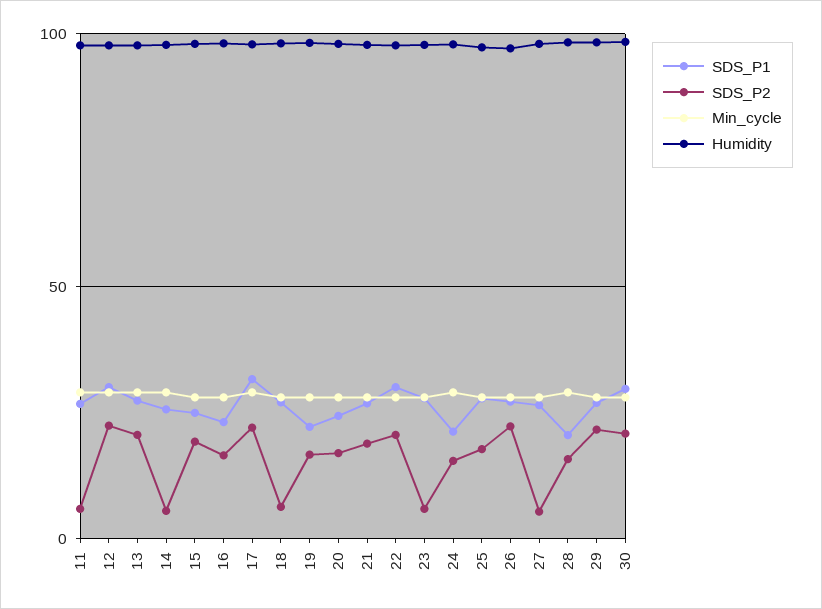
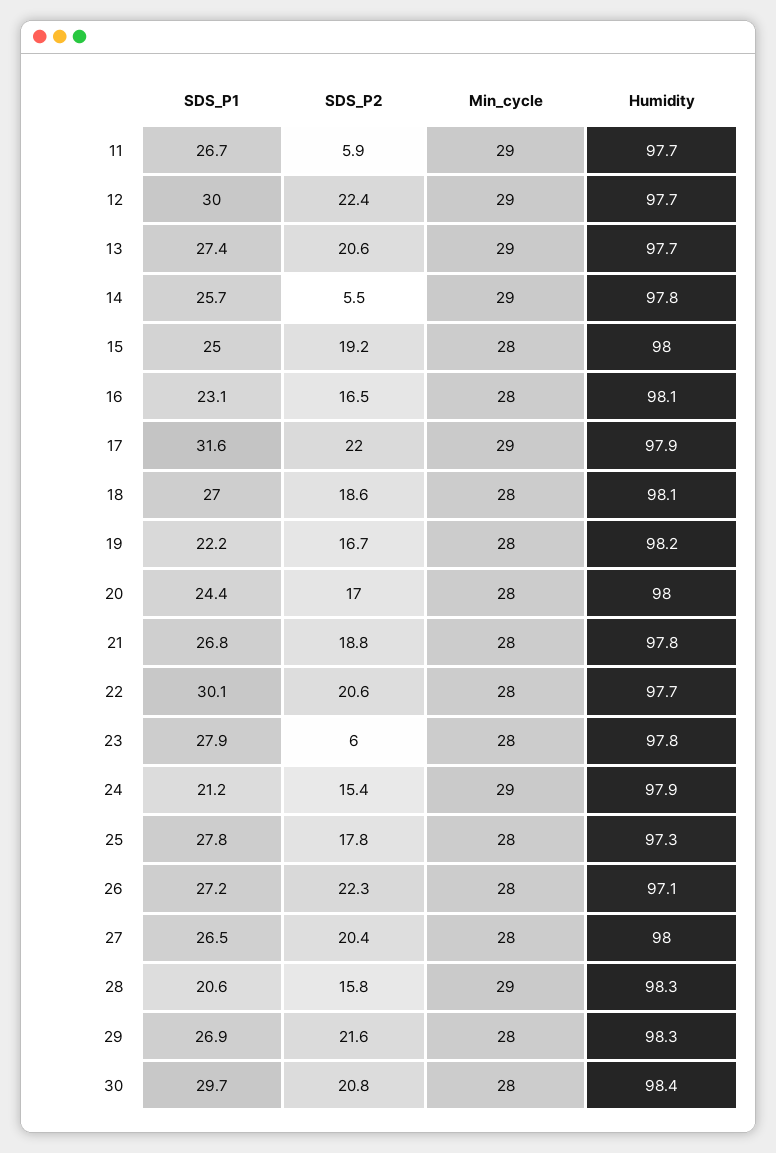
SDS_P2, 18: 5 -> 18.6
SDS_P2, 27: 5 -> 20.4

